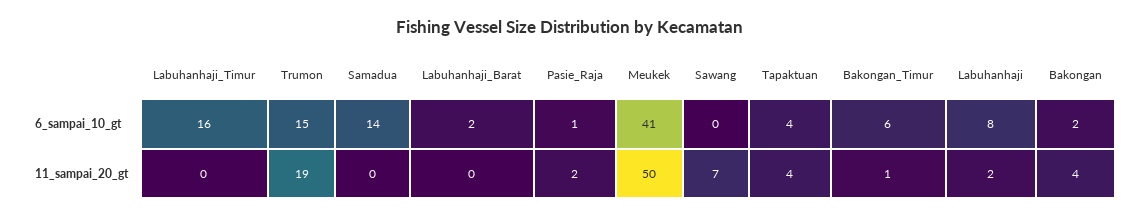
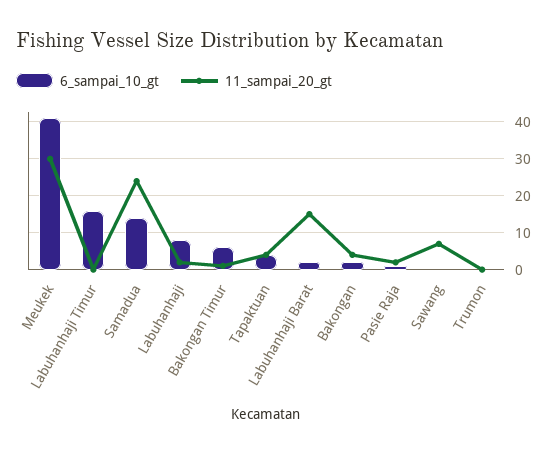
6_sampai_10_gt, Trumon: 15 -> 0
11_sampai_20_gt, Trumon: 19 -> 0
11_sampai_20_gt, Samadua: 0 -> 25
11_sampai_20_gt, Labuhanhaji_Barat: 0 -> 15
11_sampai_20_gt, Meukek: 50 -> 30

